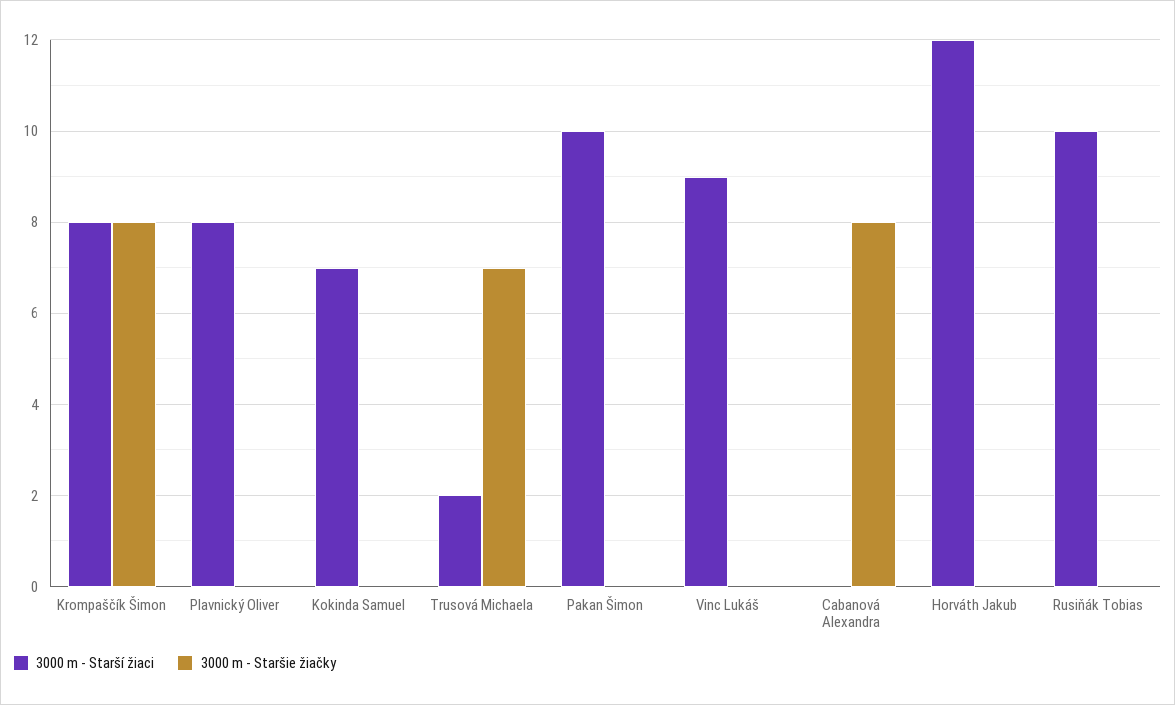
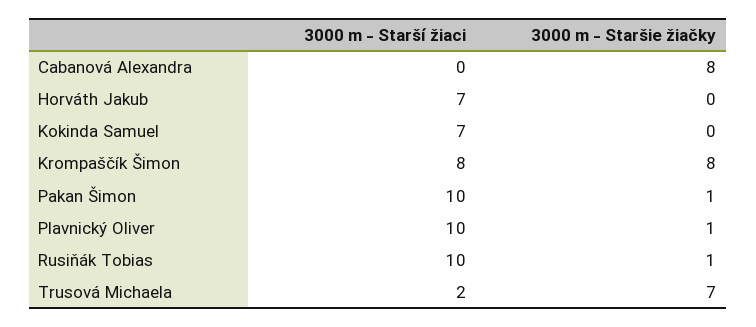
3000 m - Starší žiaci, Plavnický Oliver: 8 -> 10
3000 m - Staršie žiačky, Plavnický Oliver: 0 -> 1
3000 m - Staršie žiačky, Pakan Šimon: 0 -> 1
3000 m - Starší žiaci, Vinc Lukáš: 9 -> none
3000 m - Staršie žiačky, Vinc Lukáš: 0 -> none
3000 m - Starší žiaci, Horváth Jakub: 12 -> 7
3000 m - Staršie žiačky, Rusiňák Tobias: 0 -> 1

